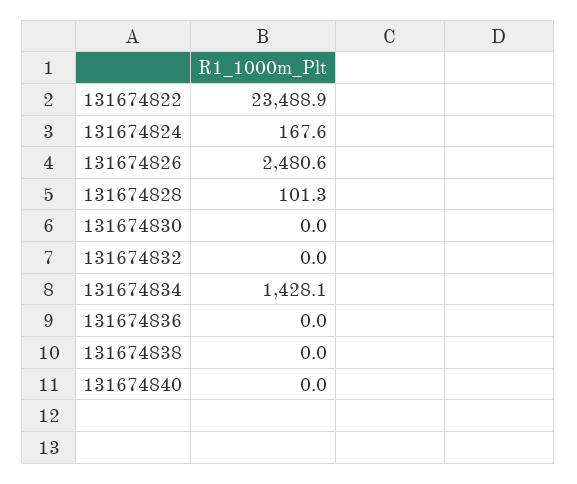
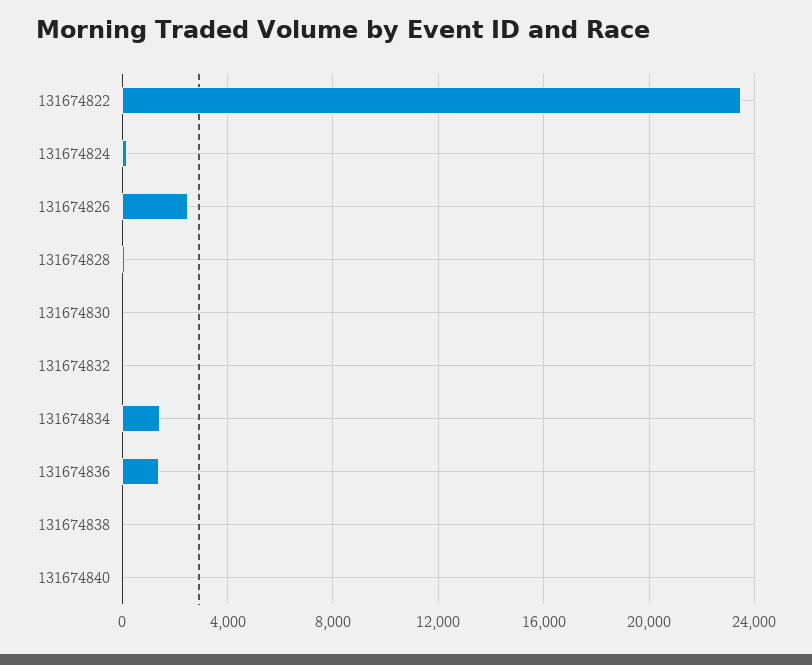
131674836: 0 -> 1500

